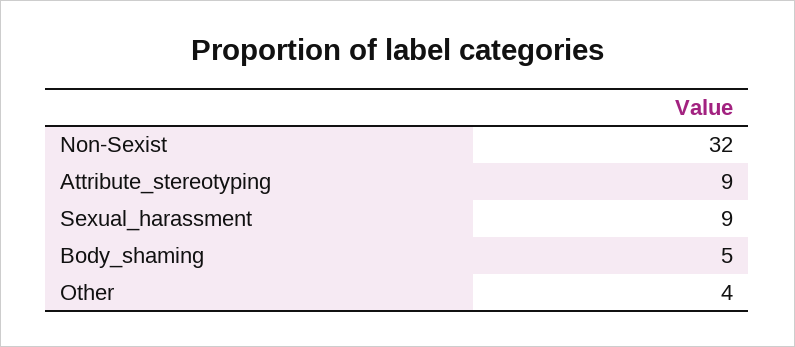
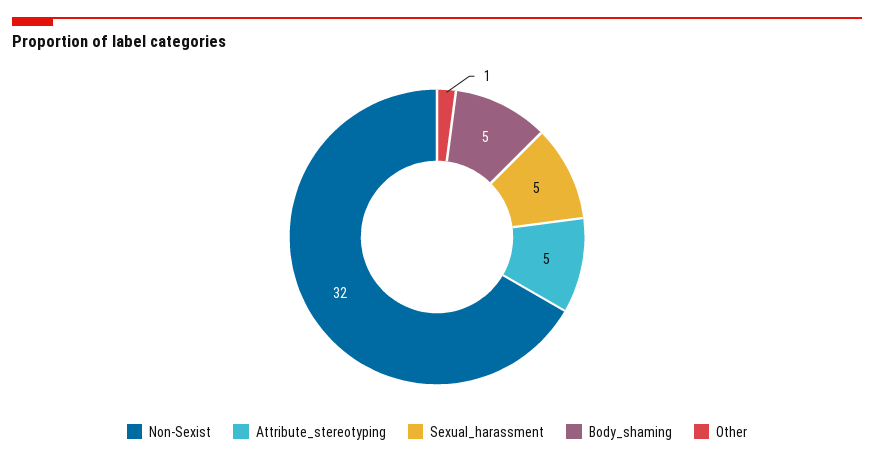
Attribute_stereotyping: 9 -> 5
Sexual_harassment: 9 -> 5
Other: 4 -> 1

